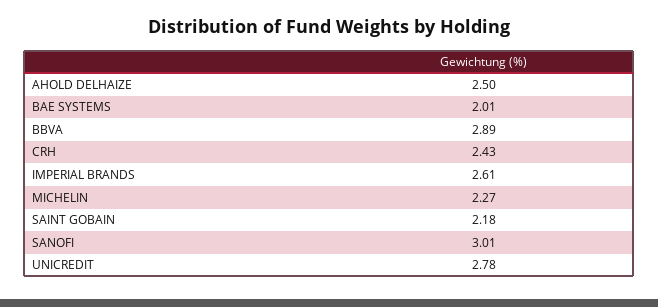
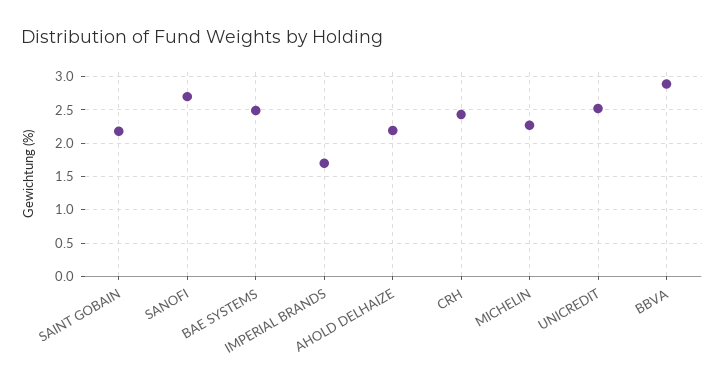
AHOLD DELHAIZE: 2.5 -> 2.2
BAE SYSTEMS: 2.01 -> 2.5
IMPERIAL BRANDS: 2.61 -> 1.7
SANOFI: 3.01 -> 2.7
UNICREDIT: 2.78 -> 2.5

